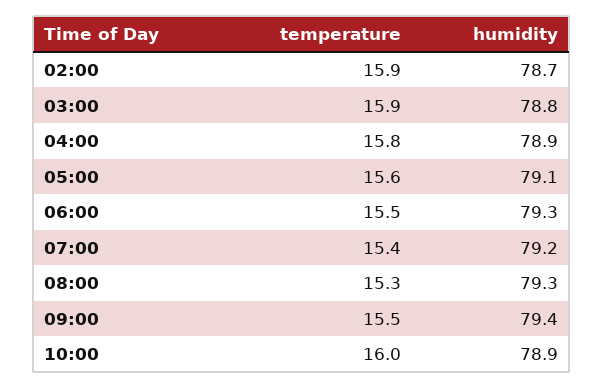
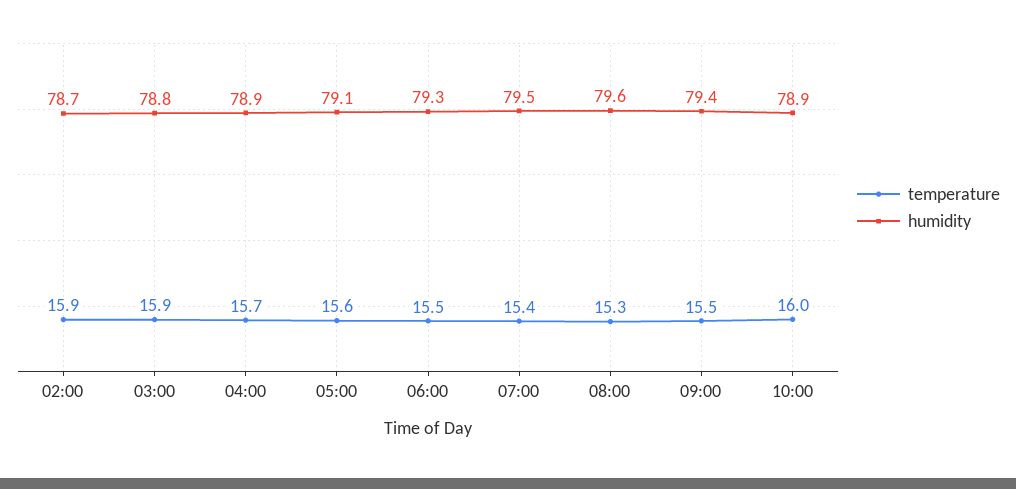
temperature, 04:00: 15.8 -> 15.7
humidity, 07:00: 79.2 -> 79.5
humidity, 08:00: 79.3 -> 79.6

